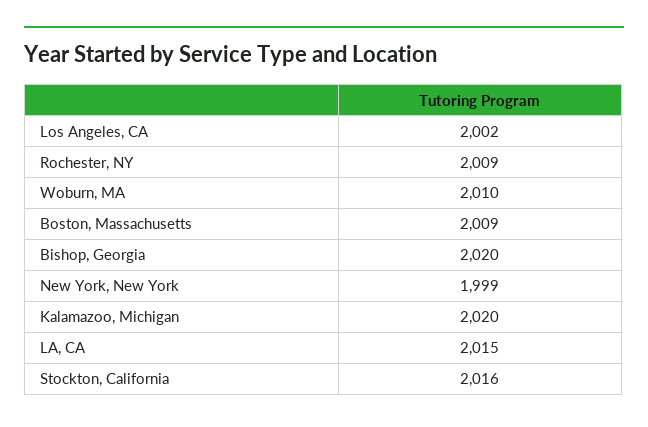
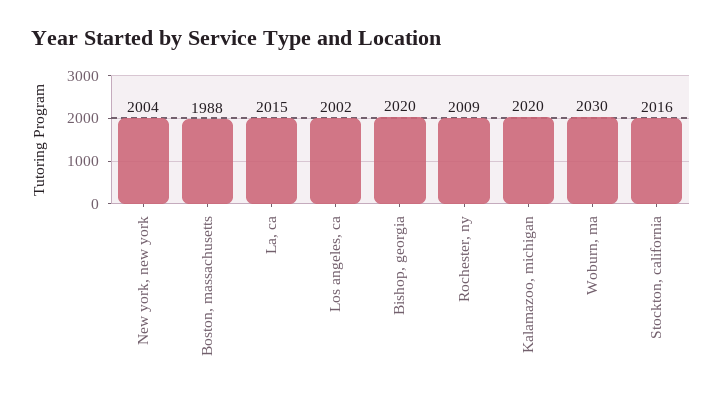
Woburn, MA: 2010 -> 2030
Boston, Massachusetts: 2009 -> 1988
New York, New York: 1999 -> 2004

